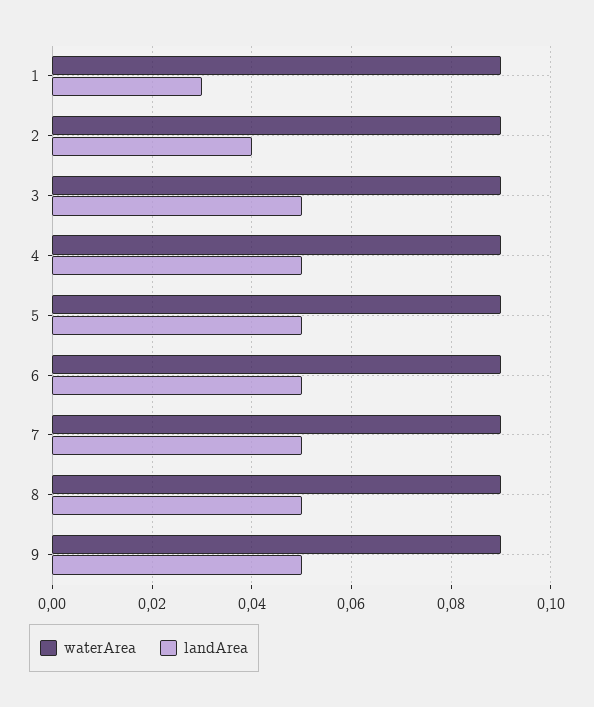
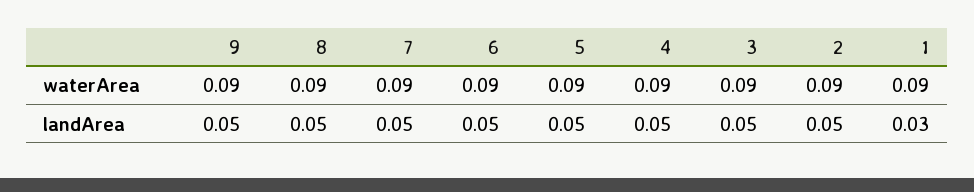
landArea, 2: 0.04 -> 0.05

